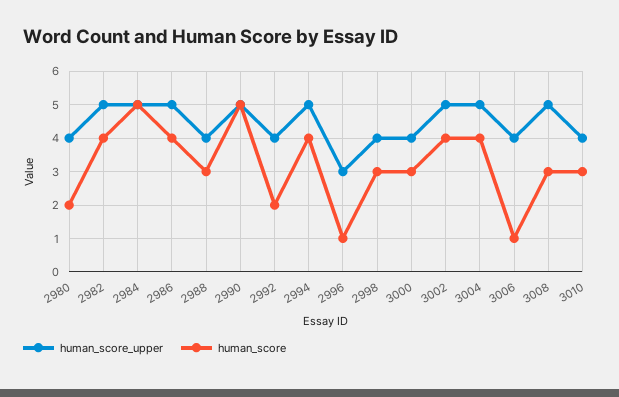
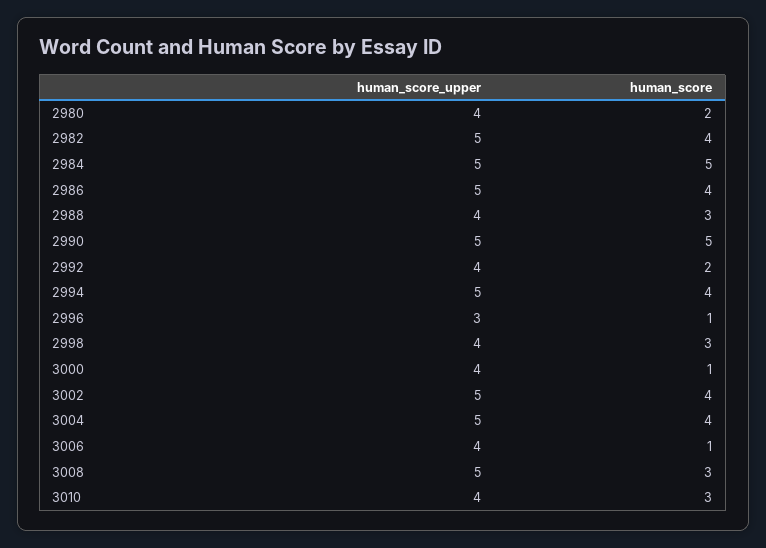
human_score, 3000: 3 -> 1

